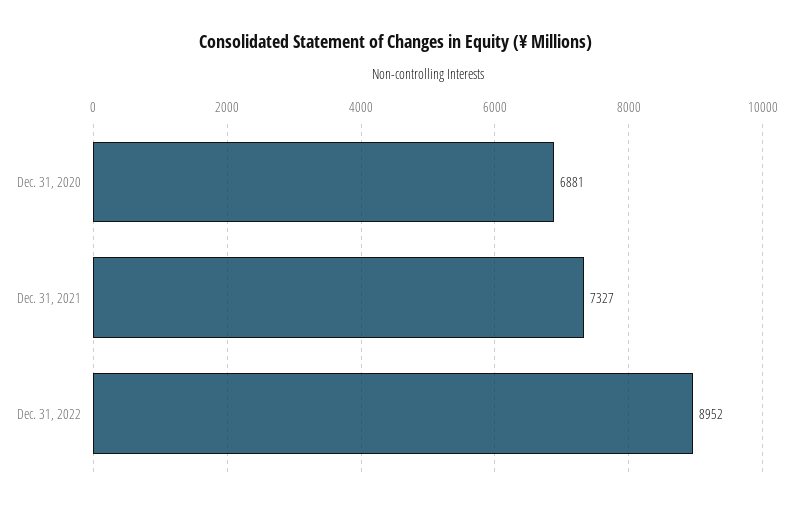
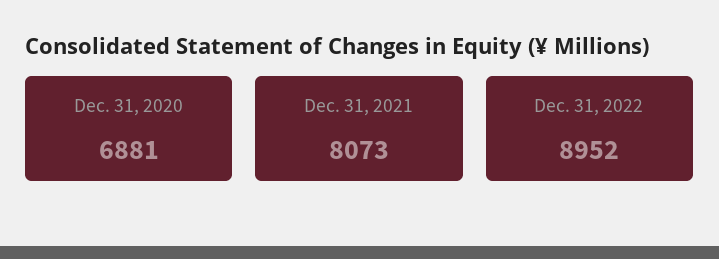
Dec. 31, 2021: 7327 -> 8073

